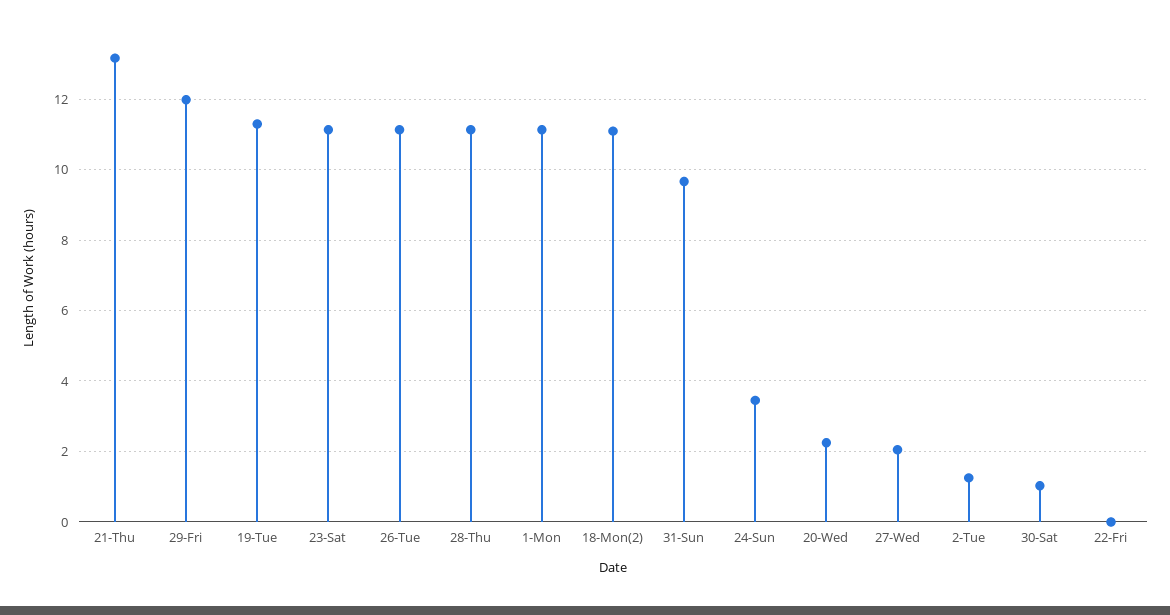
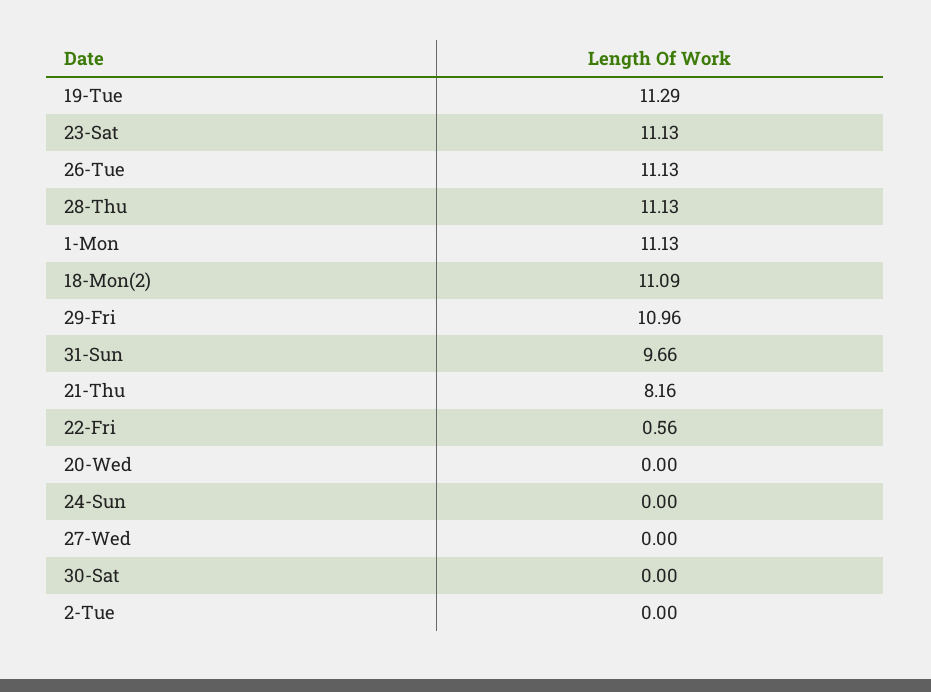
21-Thu: 13.2 -> 8.16
29-Fri: 12 -> 10.96
24-Sun: 3.4 -> 0
20-Wed: 2.2 -> 0
27-Wed: 2 -> 0
2-Tue: 1.2 -> 0
30-Sat: 1 -> 0
22-Fri: 0 -> 0.56

